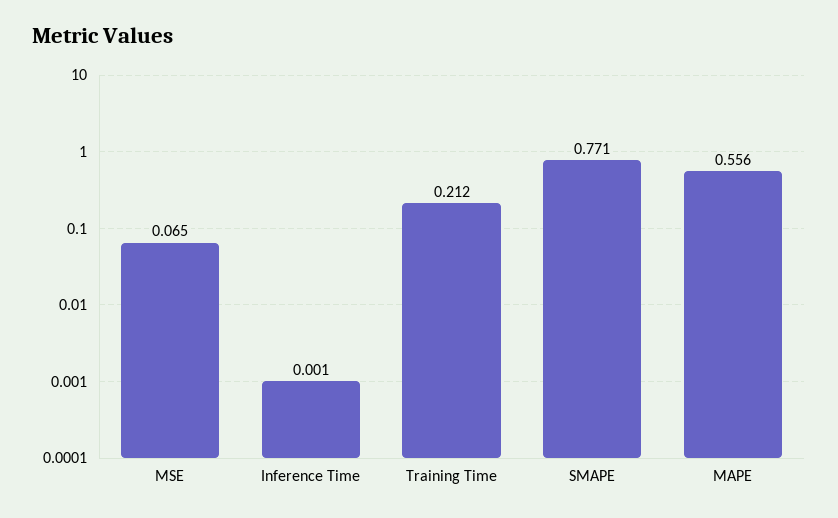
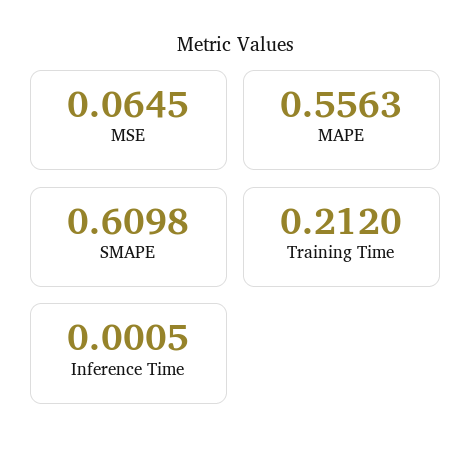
SMAPE: 0.771 -> 0.6098

